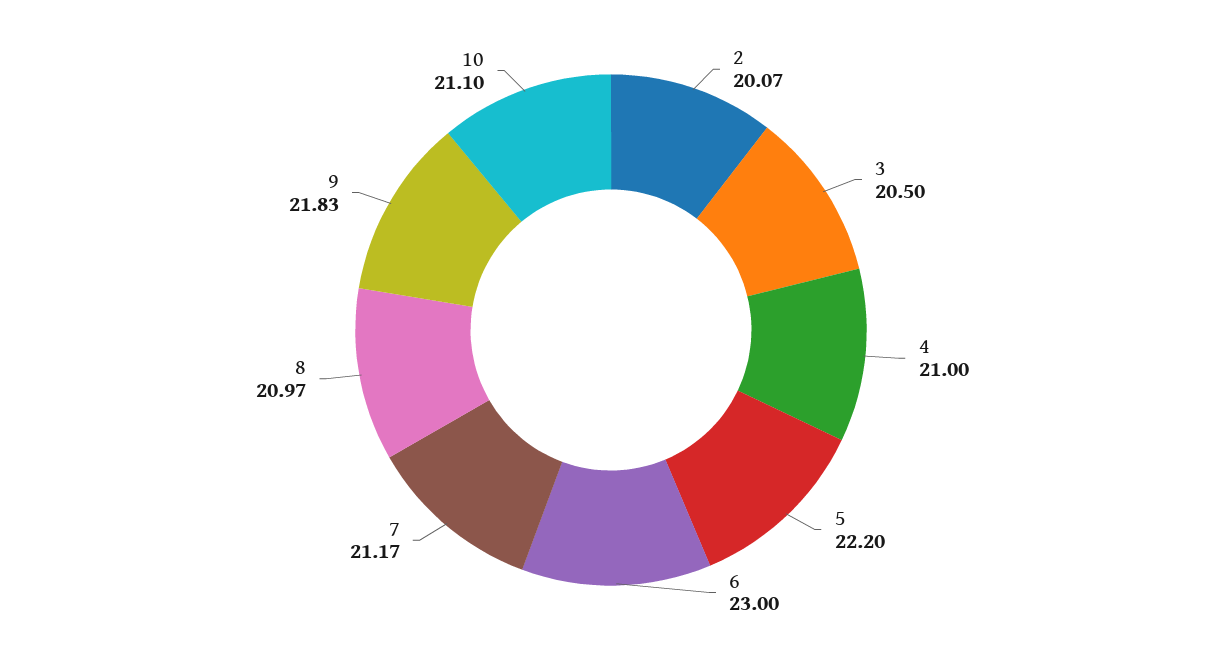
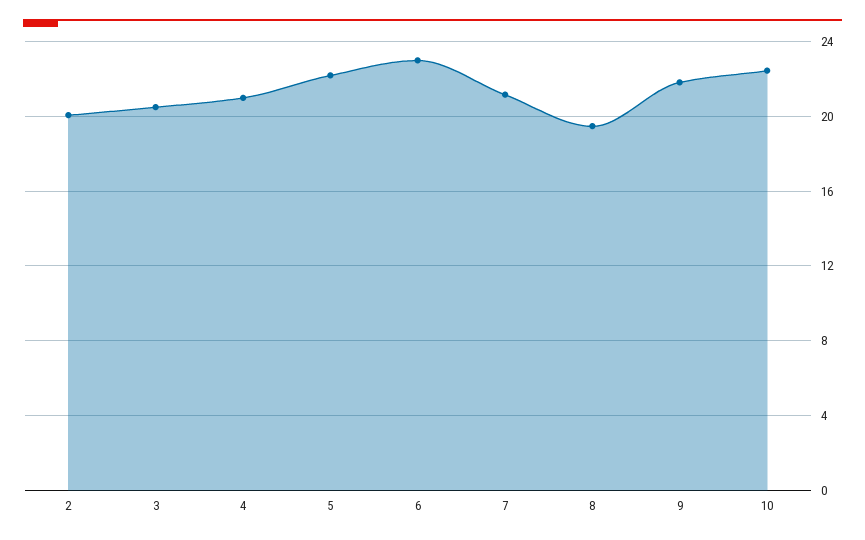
8: 20.97 -> 19.5
10: 21.1 -> 22.5

